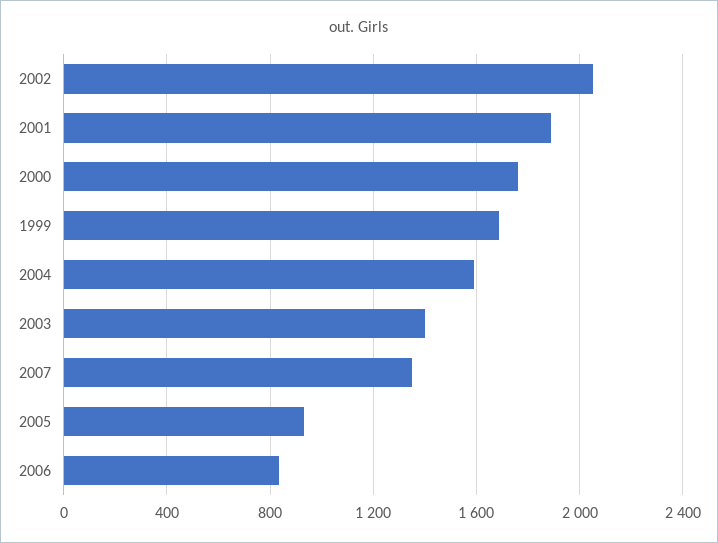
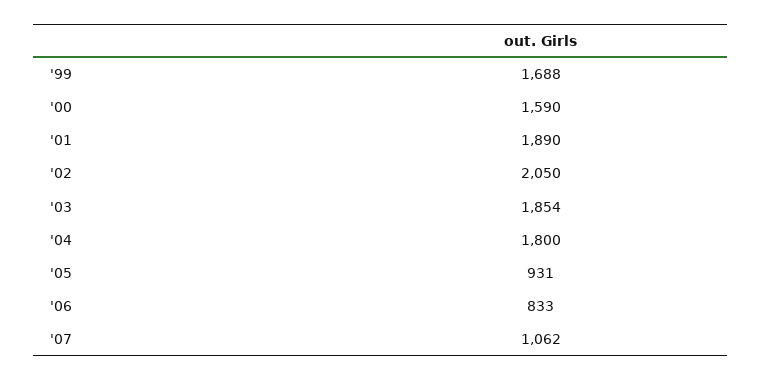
2000: 1750 -> 1590
2004: 1600 -> 1800
2003: 1400 -> 1854
2007: 1350 -> 1062

